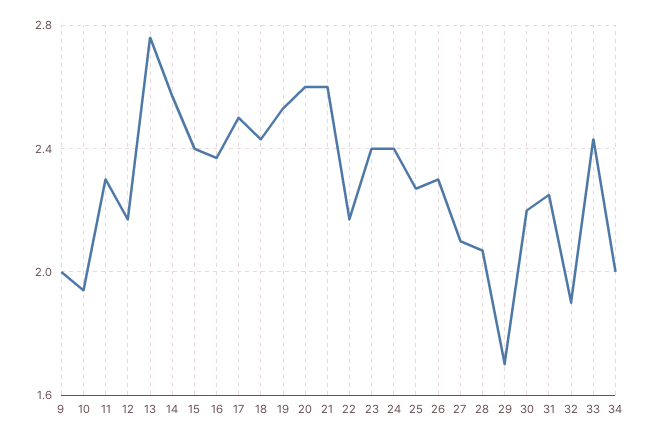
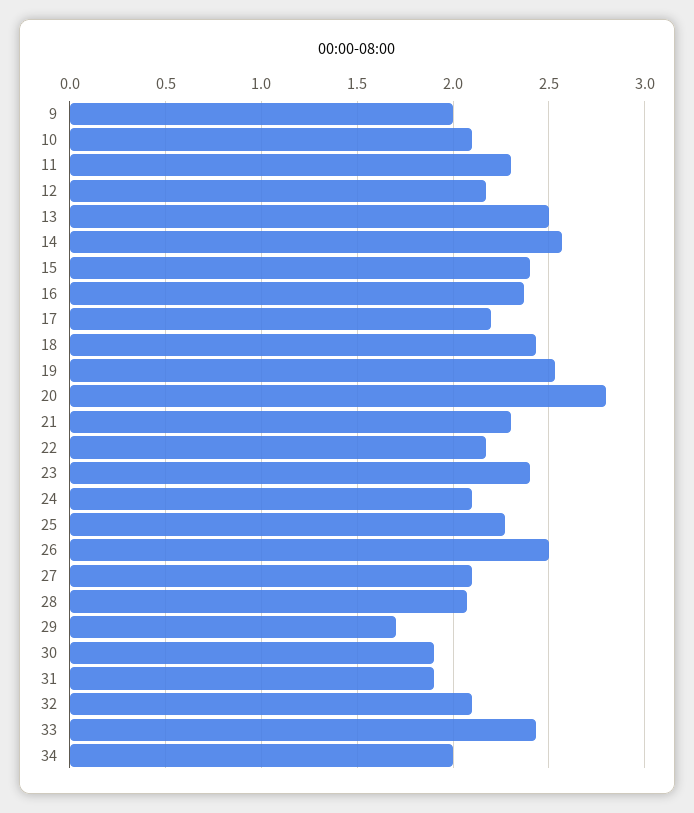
10: 1.95 -> 2.1
13: 2.75 -> 2.5
17: 2.5 -> 2.2
20: 2.6 -> 2.8
21: 2.6 -> 2.3
24: 2.4 -> 2.1
26: 2.3 -> 2.5
30: 2.2 -> 1.9
31: 2.25 -> 1.9
32: 1.9 -> 2.1

